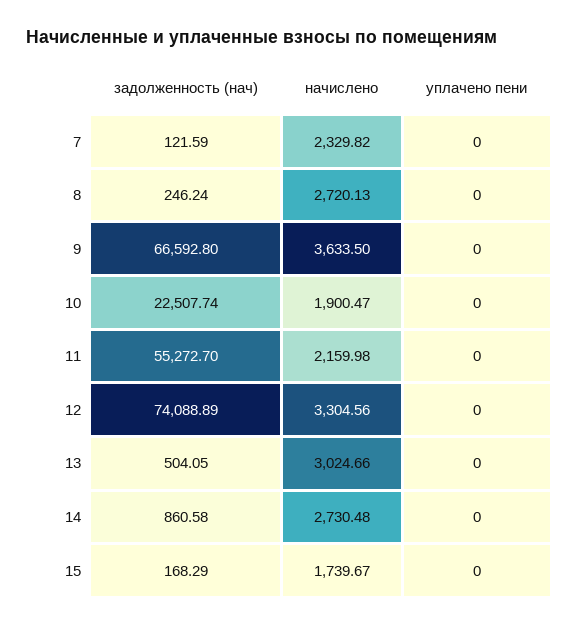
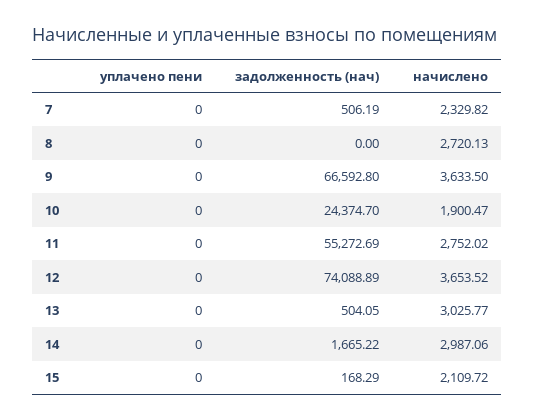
задолженность (нач), 7: 121.59 -> 506.19
задолженность (нач), 8: 246.24 -> 0
задолженность (нач), 10: 22507.74 -> 24374.7
задолженность (нач), 11: 55272.7 -> 55272.69
начислено, 11: 2159.98 -> 2752.02
начислено, 12: 3304.56 -> 3653.52
начислено, 13: 3024.66 -> 3025.77
задолженность (нач), 14: 860.58 -> 1665.22
начислено, 14: 2730.48 -> 2987.06
начислено, 15: 1739.67 -> 2109.72

